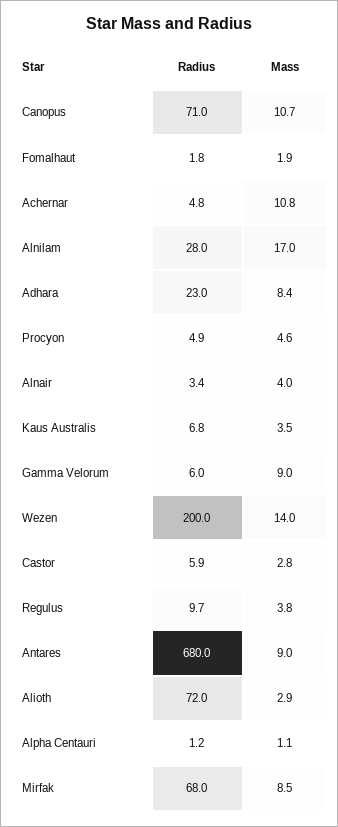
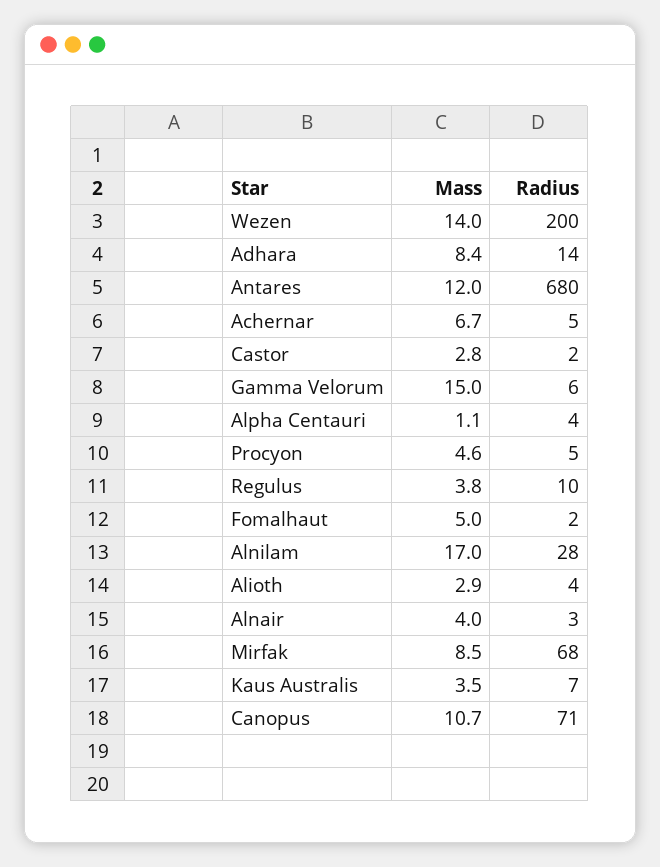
Mass, Fomalhaut: 1.9 -> 5
Mass, Achernar: 10.8 -> 6.7
Radius, Adhara: 23 -> 14
Mass, Gamma Velorum: 9 -> 15
Radius, Castor: 5.9 -> 2
Mass, Antares: 9 -> 12
Radius, Alioth: 72 -> 4
Radius, Alpha Centauri: 1.2 -> 4

